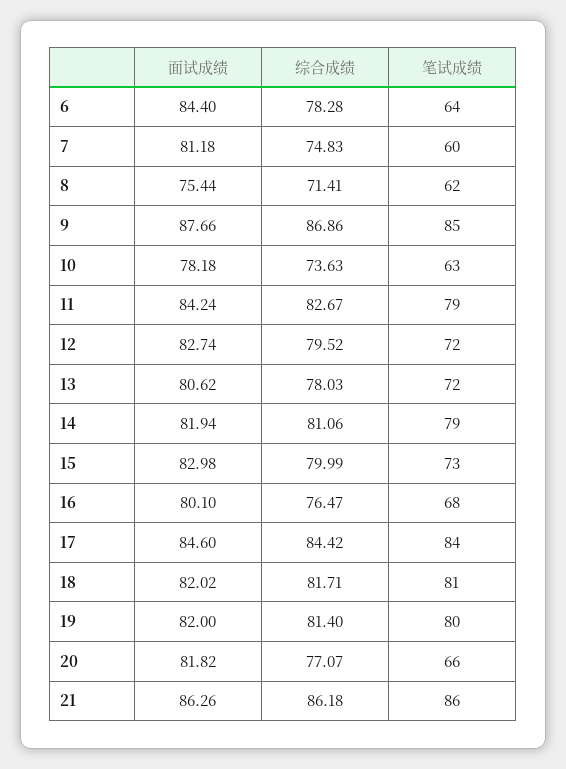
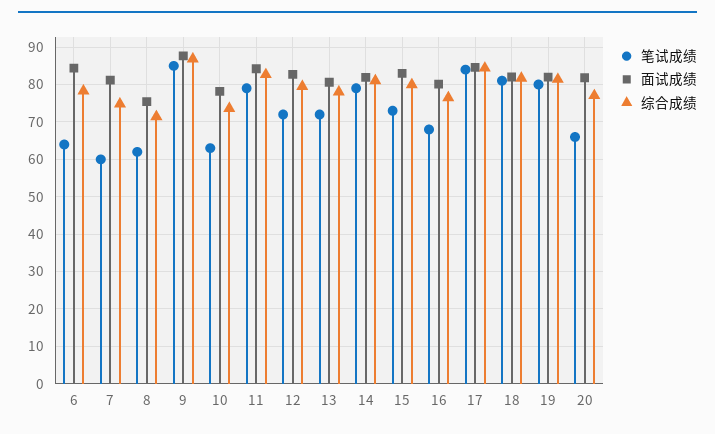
面试成绩, 21: 86.26 -> none
综合成绩, 21: 86.18 -> none
笔试成绩, 21: 86 -> none

